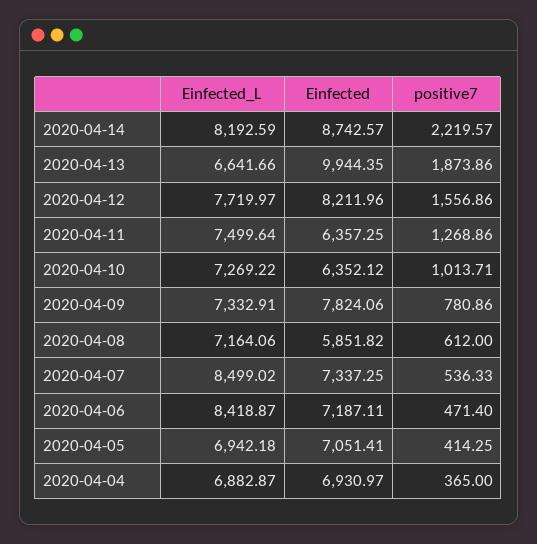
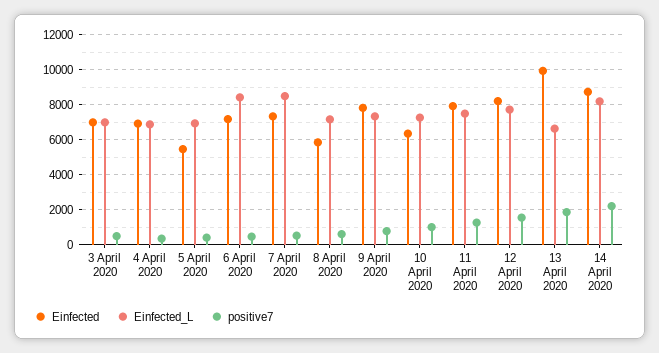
Einfected, 2020-04-11: 6357.25 -> 8000
Einfected, 2020-04-05: 7051.41 -> 5500
Einfected, 3 April 2020: none -> 7000
Einfected_L, 3 April 2020: none -> 7000
positive7, 3 April 2020: none -> 500

